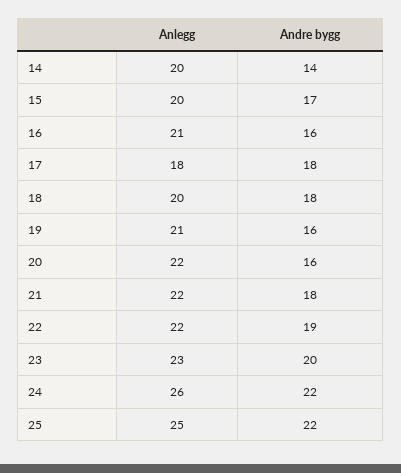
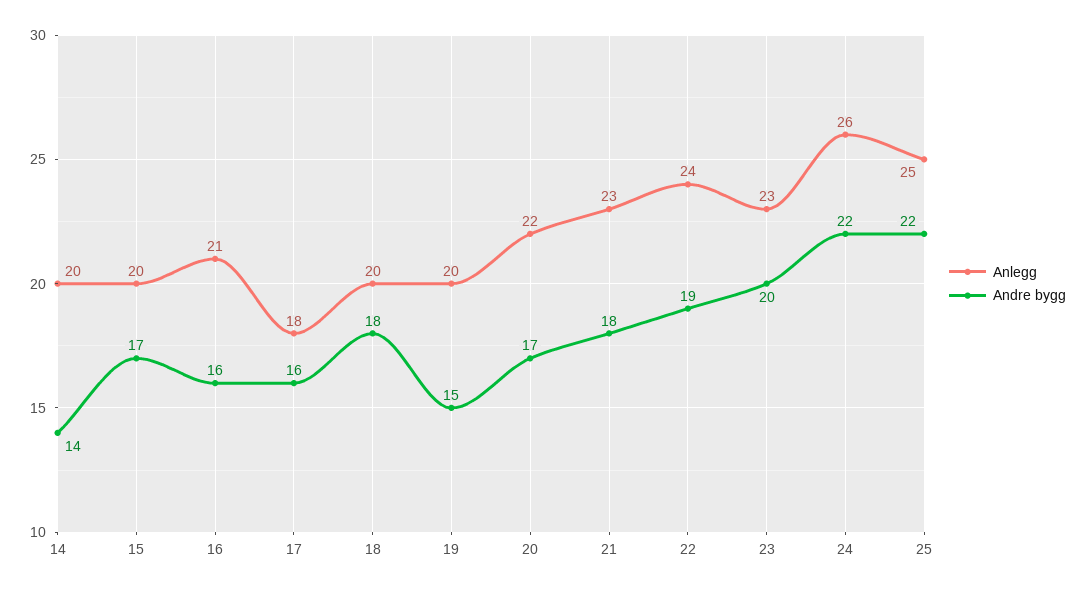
Andre bygg, 17: 18 -> 16
Anlegg, 19: 21 -> 20
Andre bygg, 19: 16 -> 15
Andre bygg, 20: 16 -> 17
Anlegg, 21: 22 -> 23
Anlegg, 22: 22 -> 24

